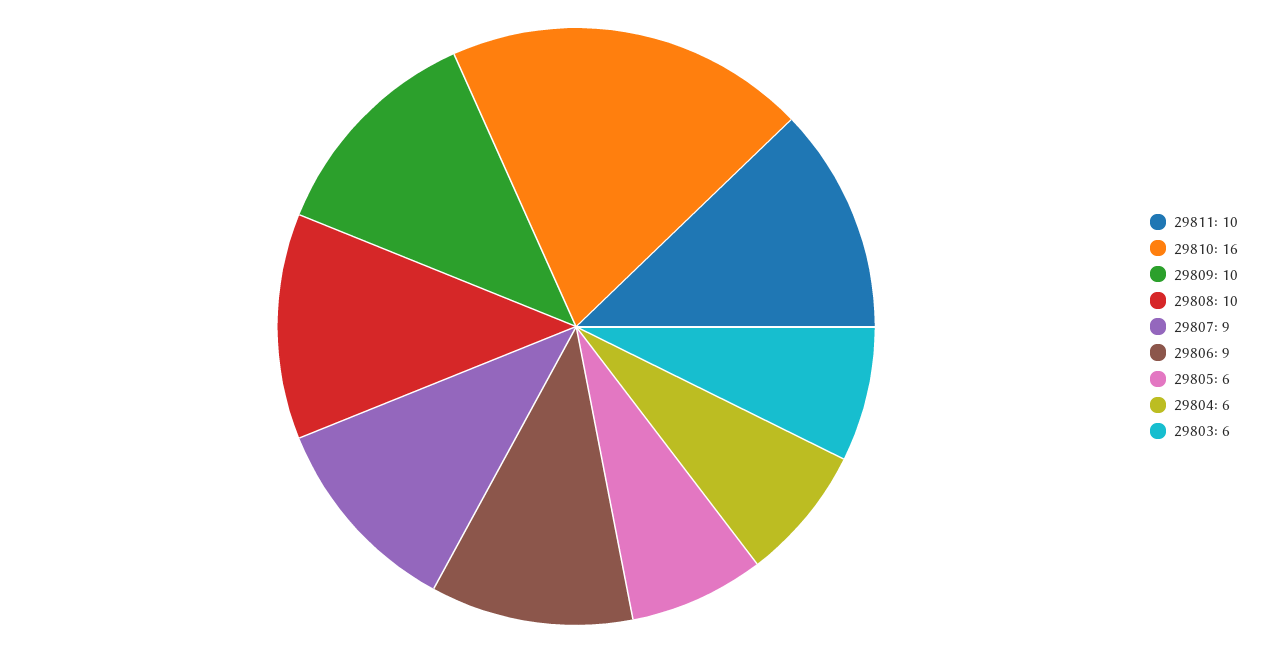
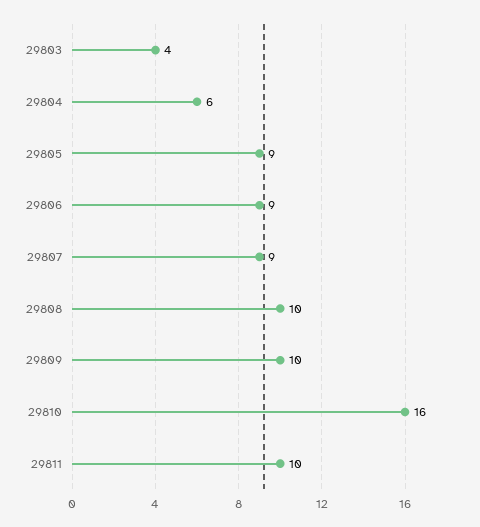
29805: 6 -> 9
29803: 6 -> 4

